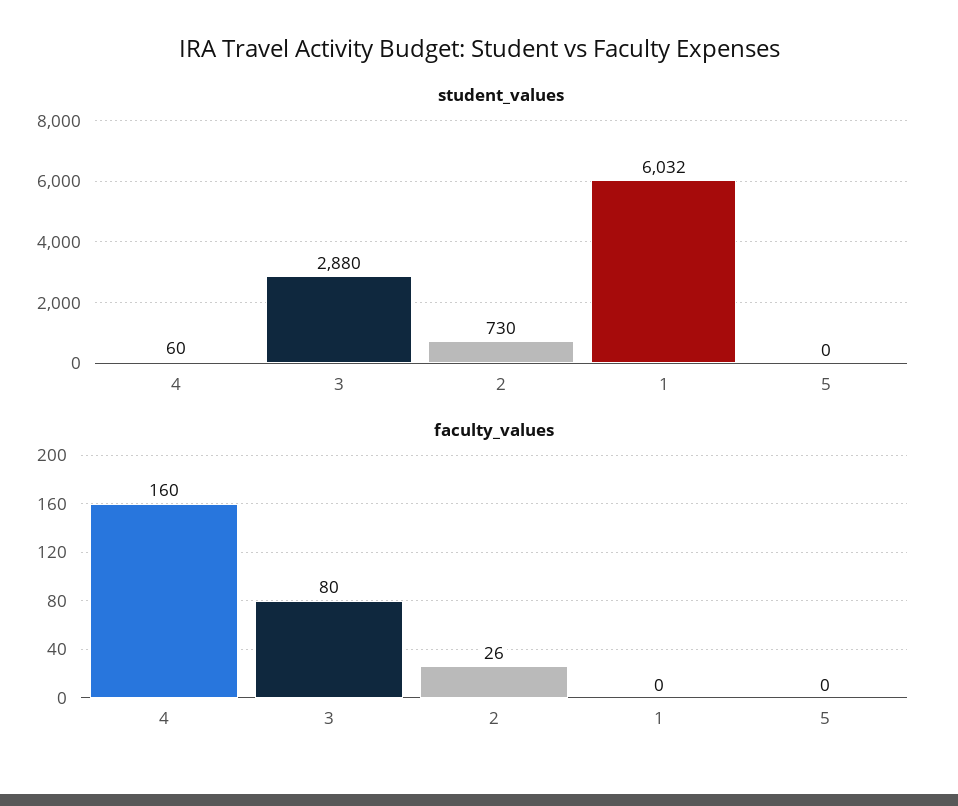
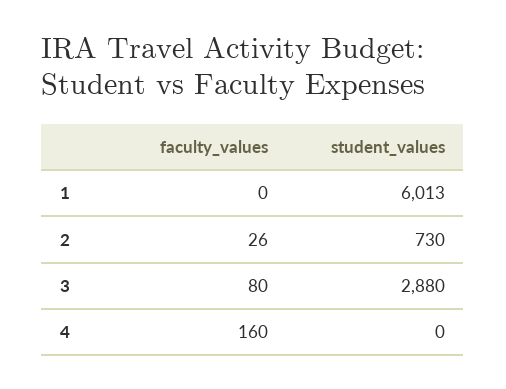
student_values, 4: 60 -> 0
student_values, 1: 6032 -> 6013
student_values, 5: 0 -> none
faculty_values, 5: 0 -> none

